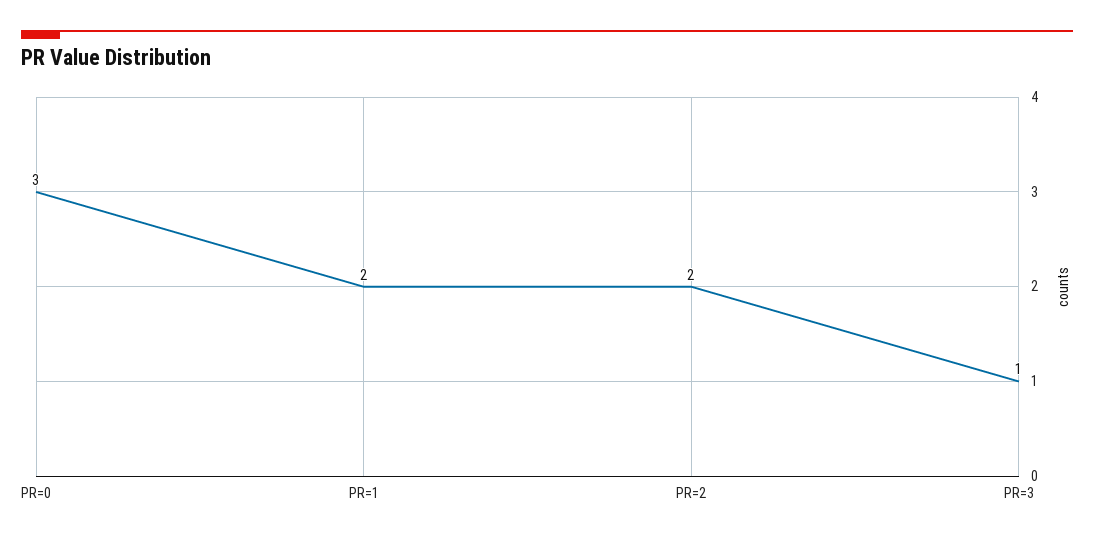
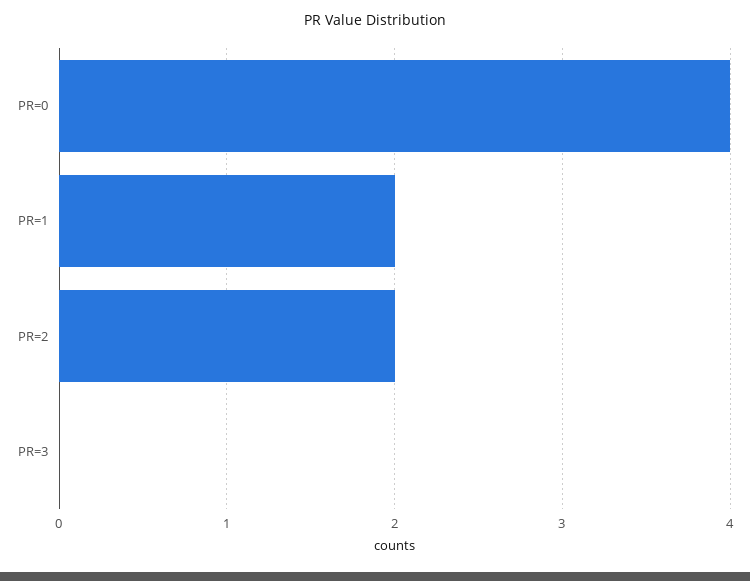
PR=0: 3 -> 4
PR=3: 1 -> 0

